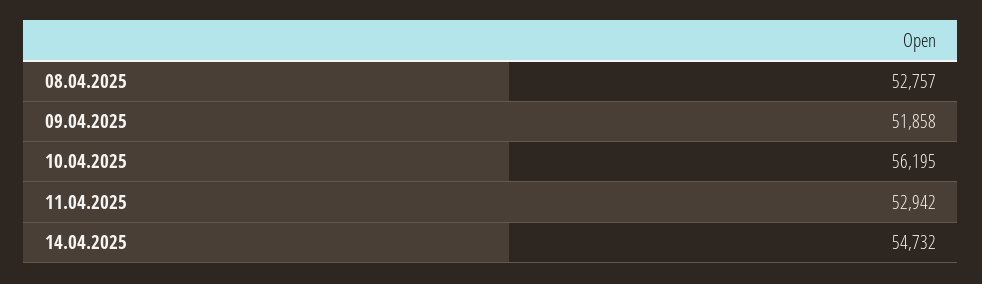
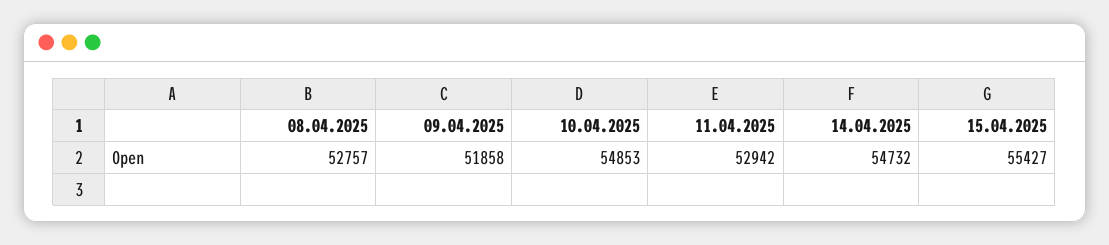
10.04.2025: 56195 -> 54853
15.04.2025: none -> 55427

